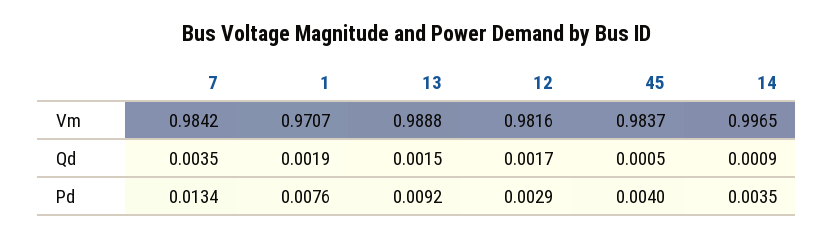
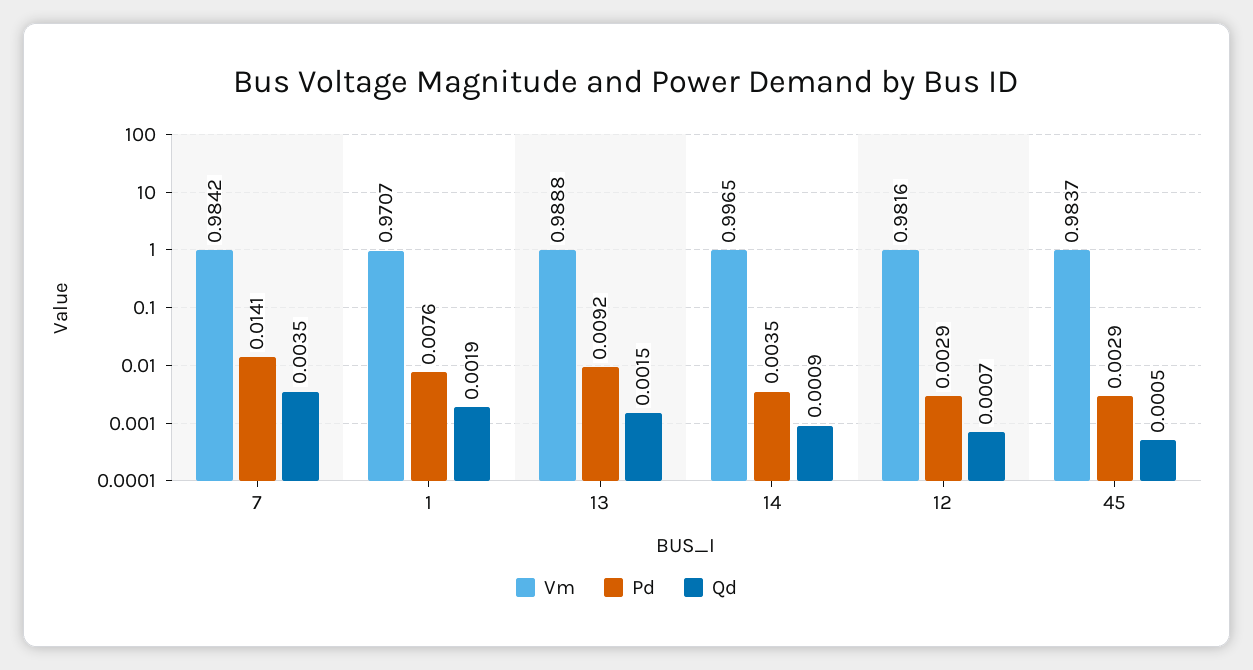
Qd, 12: 0.0017 -> 0.0007
Pd, 7: 0.0134 -> 0.0141
Pd, 45: 0.004 -> 0.0029

